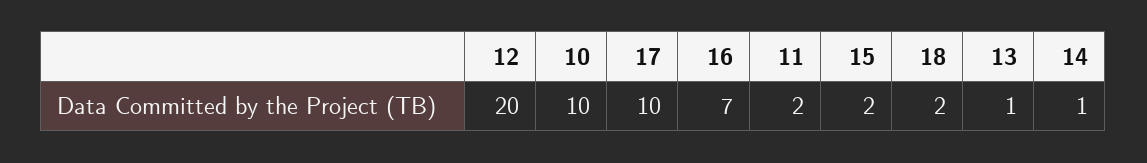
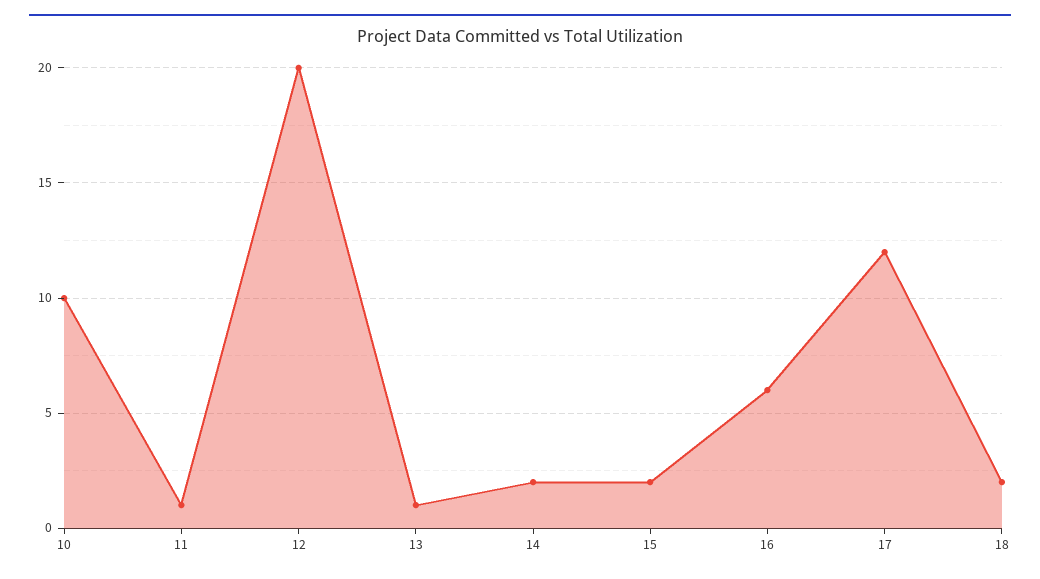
17: 10 -> 12
16: 7 -> 6
11: 2 -> 1
14: 1 -> 2

